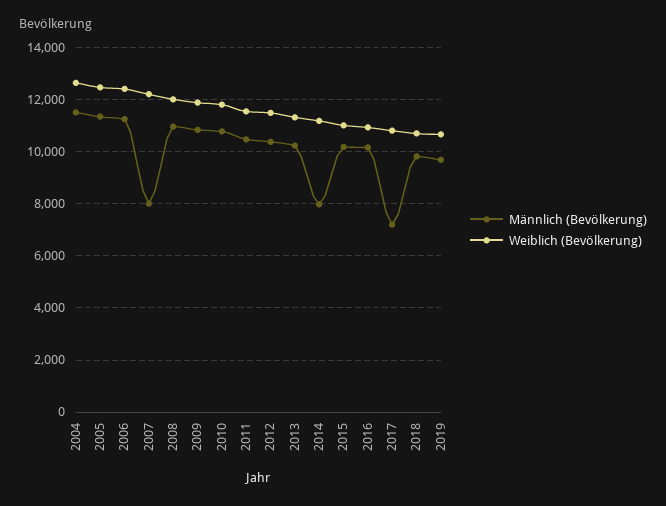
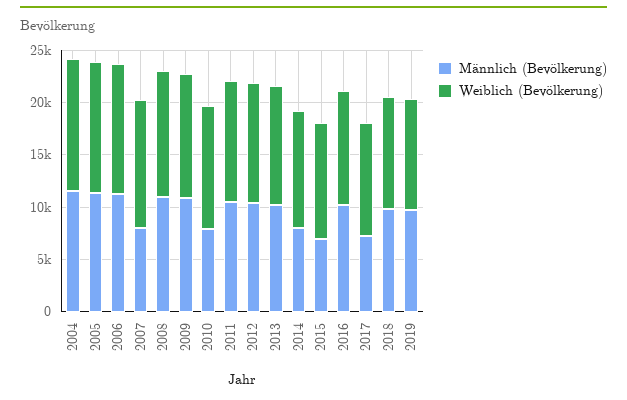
Männlich (Bevölkerung), 2010: 10750 -> 8000
Männlich (Bevölkerung), 2015: 10250 -> 7000

